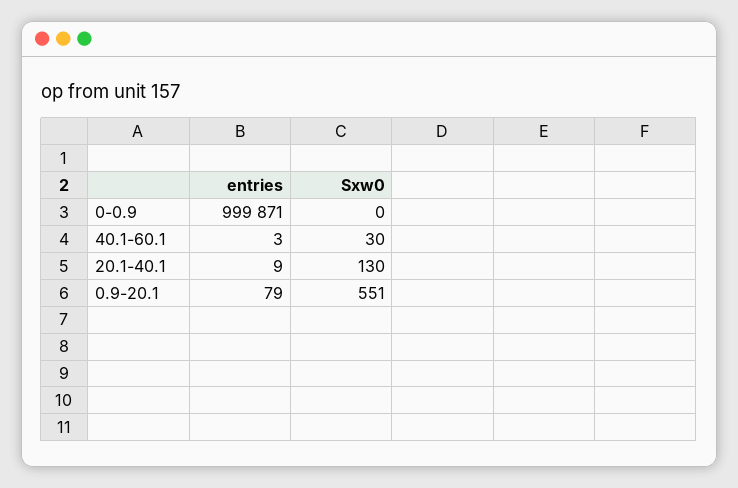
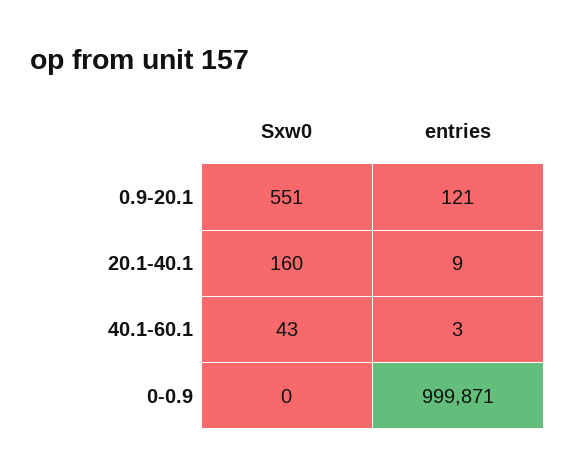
Sxw0, 40.1-60.1: 30 -> 43
Sxw0, 20.1-40.1: 130 -> 160
entries, 0.9-20.1: 79 -> 121

